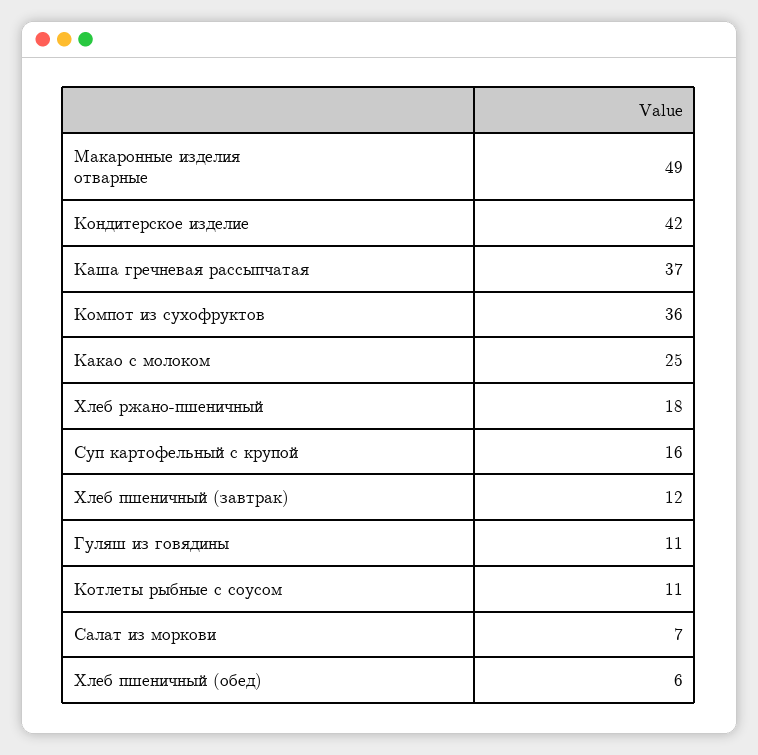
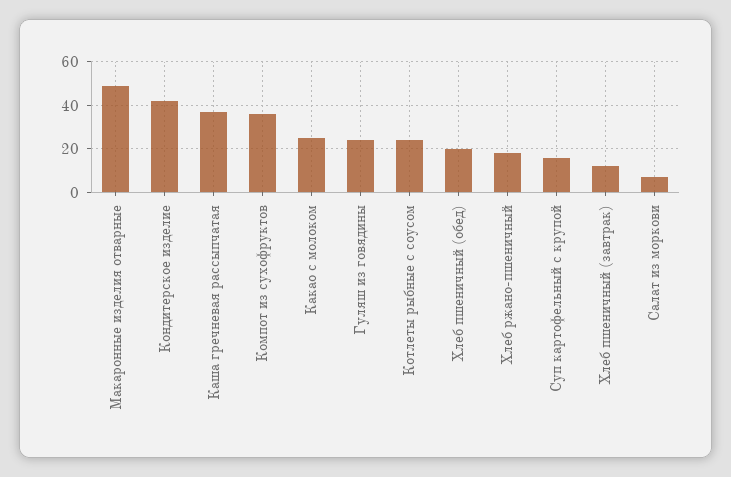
Гуляш из говядины: 11 -> 25
Котлеты рыбные с соусом: 11 -> 25
Хлеб пшеничный (обед): 6 -> 20

